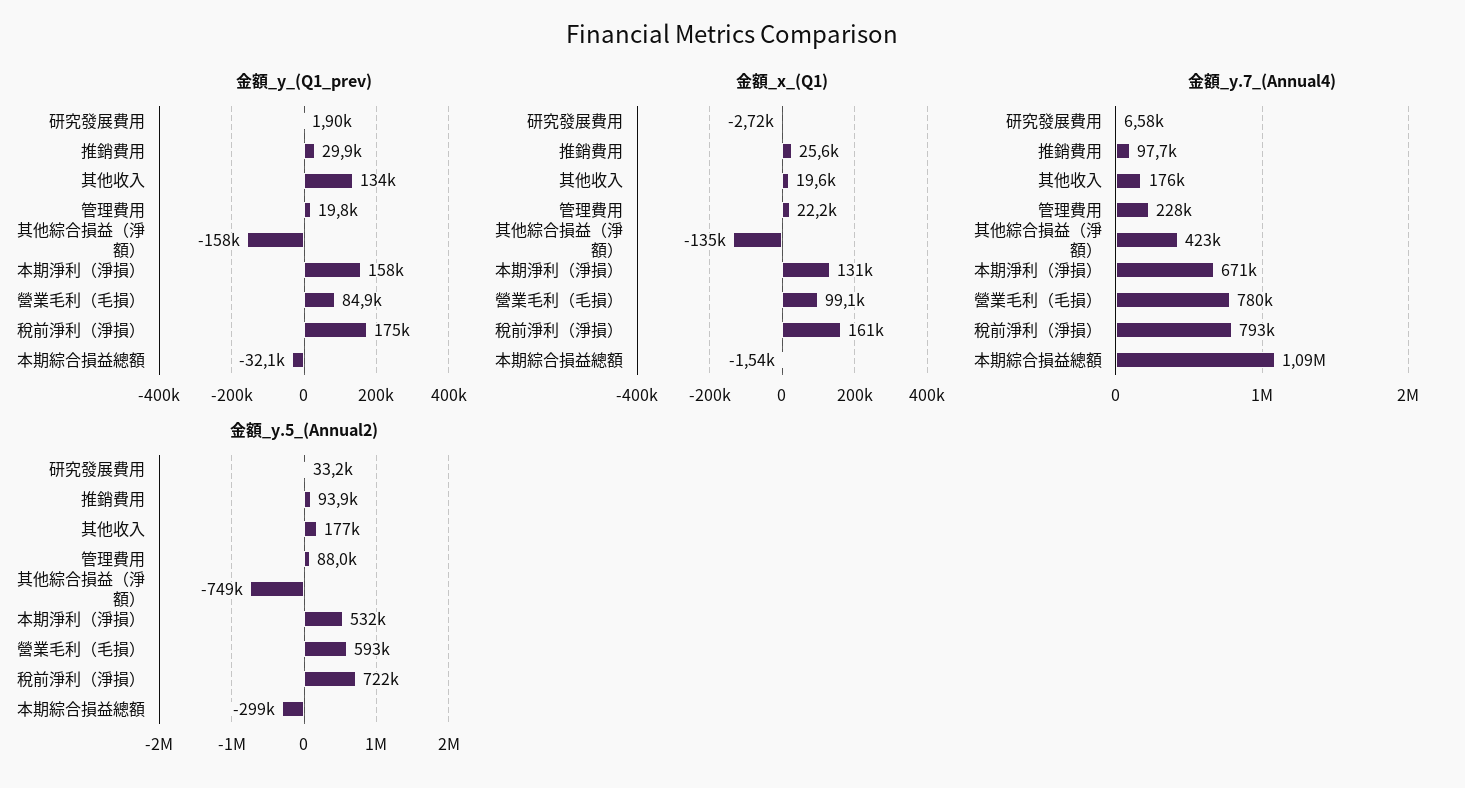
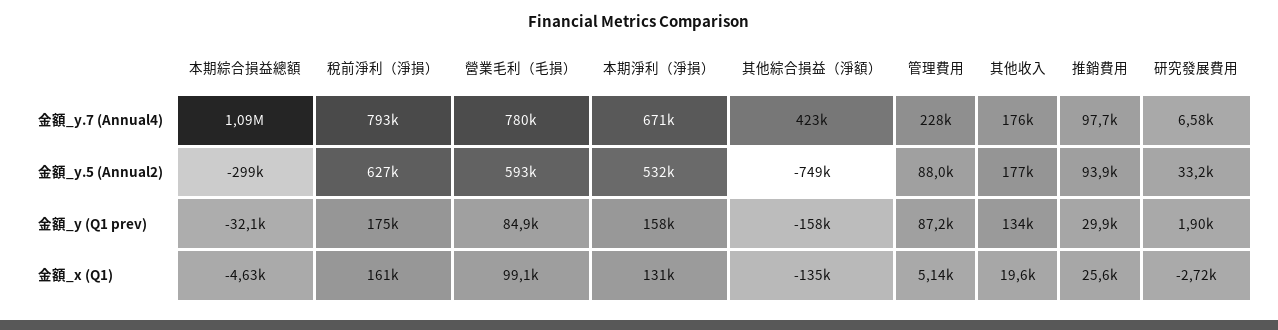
金額_y_(Q1_prev), 管理費用: 19800 -> 87200
金額_x_(Q1), 管理費用: 22200 -> 5140
金額_x_(Q1), 本期綜合損益總額: -1540 -> -4630
金額_y.5_(Annual2), 稅前淨利（淨損）: 722000 -> 627000

